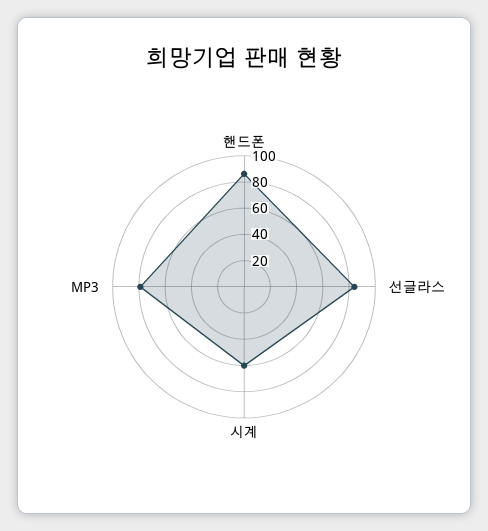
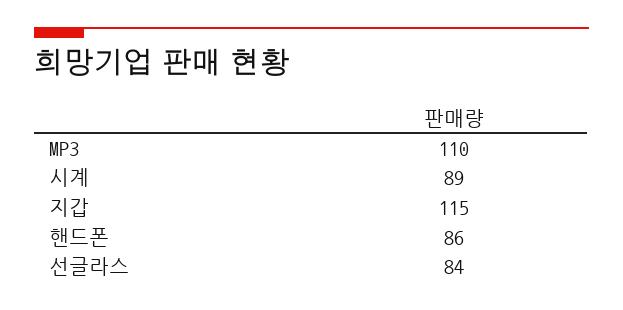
시계: 60 -> 89
MP3: 80 -> 110
지갑: none -> 115

